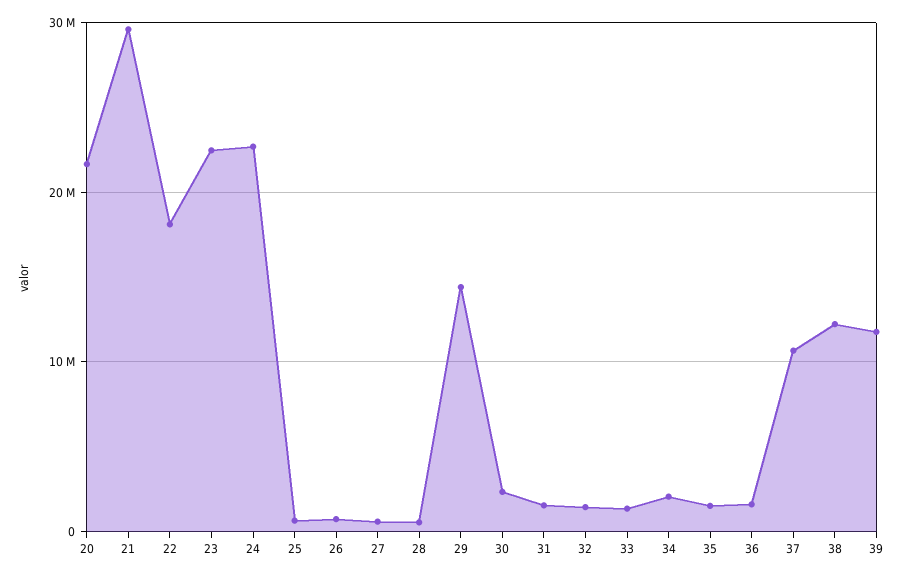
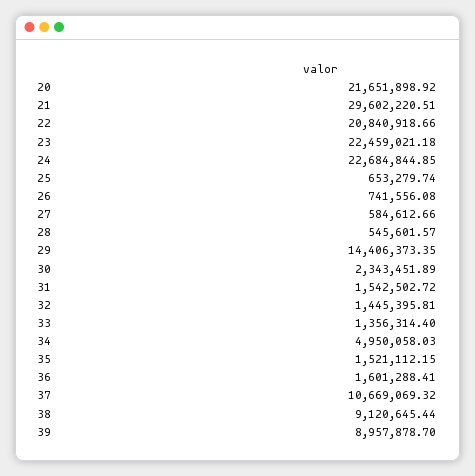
22: 18000000 -> 20840918.66
34: 2000000 -> 4950058.03
38: 12000000 -> 9120645.44
39: 12000000 -> 8957878.7

